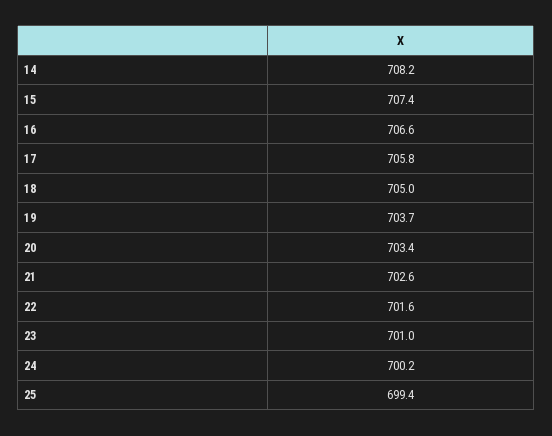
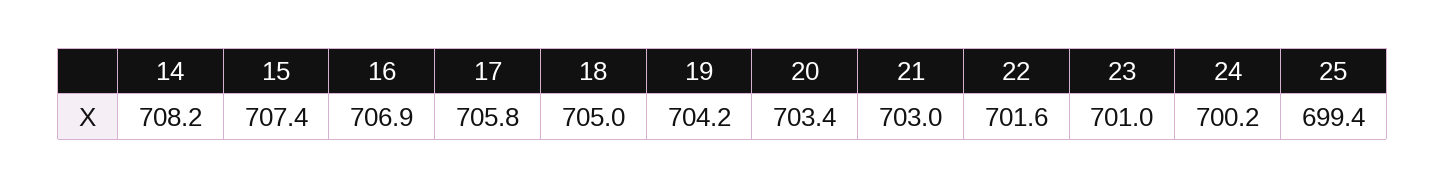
16: 706.6 -> 706.9
19: 703.7 -> 704.2
21: 702.6 -> 703

